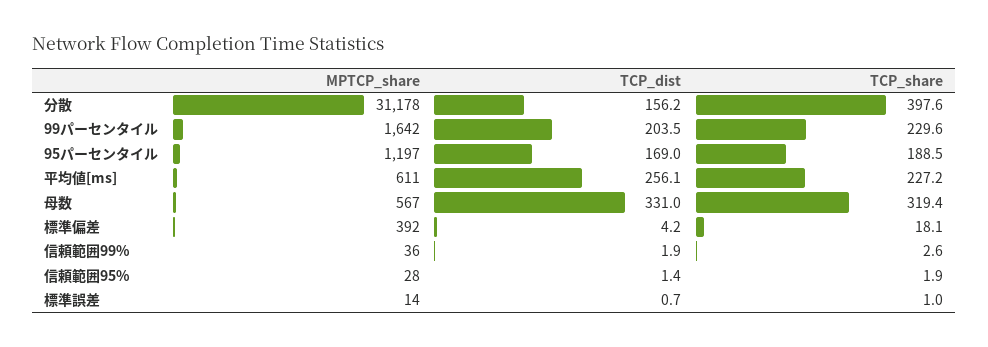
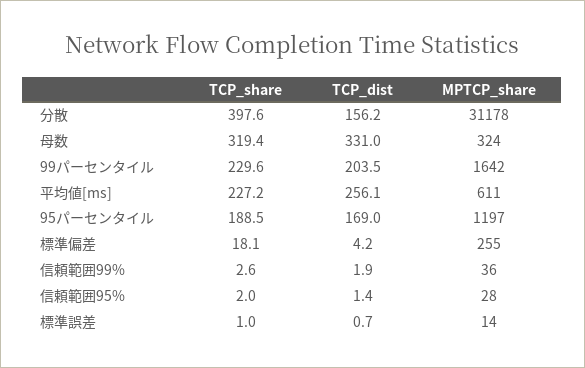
MPTCP_share, 母数: 567 -> 324
MPTCP_share, 標準偏差: 392 -> 255
TCP_share, 信頼範囲95%: 1.9 -> 2

